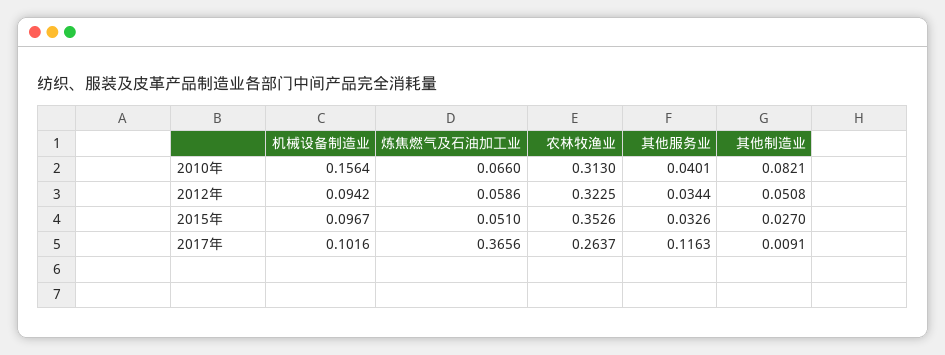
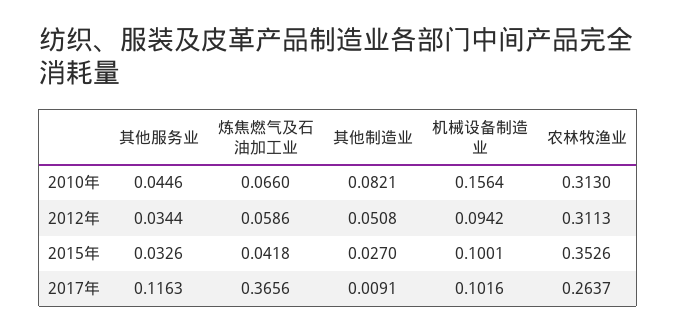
其他服务业, 2010年: 0.0401 -> 0.0446
农林牧渔业, 2012年: 0.3225 -> 0.3113
机械设备制造业, 2015年: 0.0967 -> 0.1001
炼焦燃气及石油加工业, 2015年: 0.051 -> 0.0418

